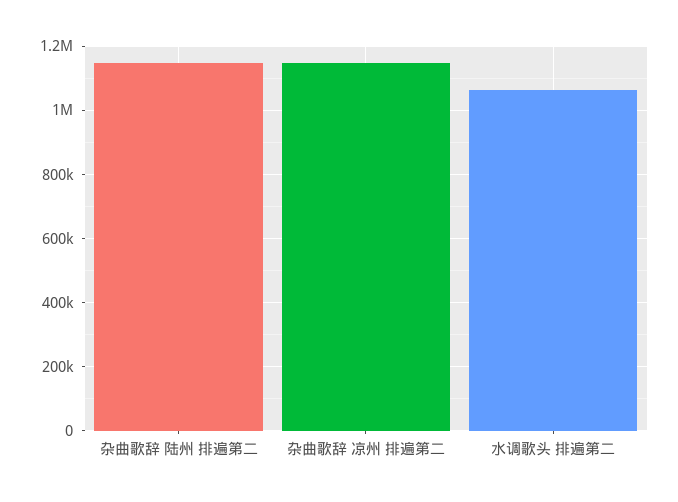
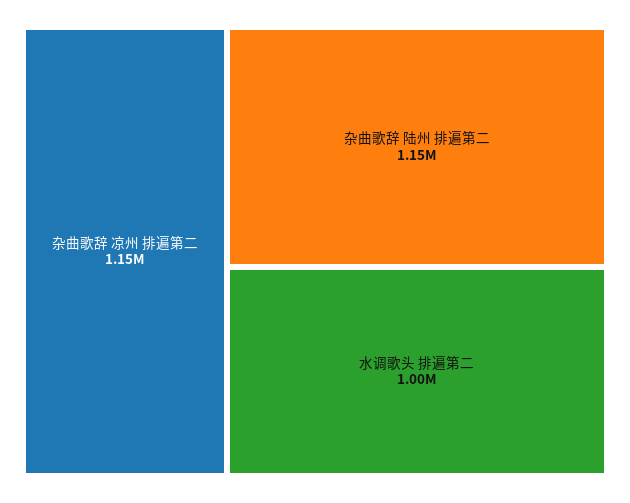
水调歌头 排遍第二: 1060000 -> 1000000

